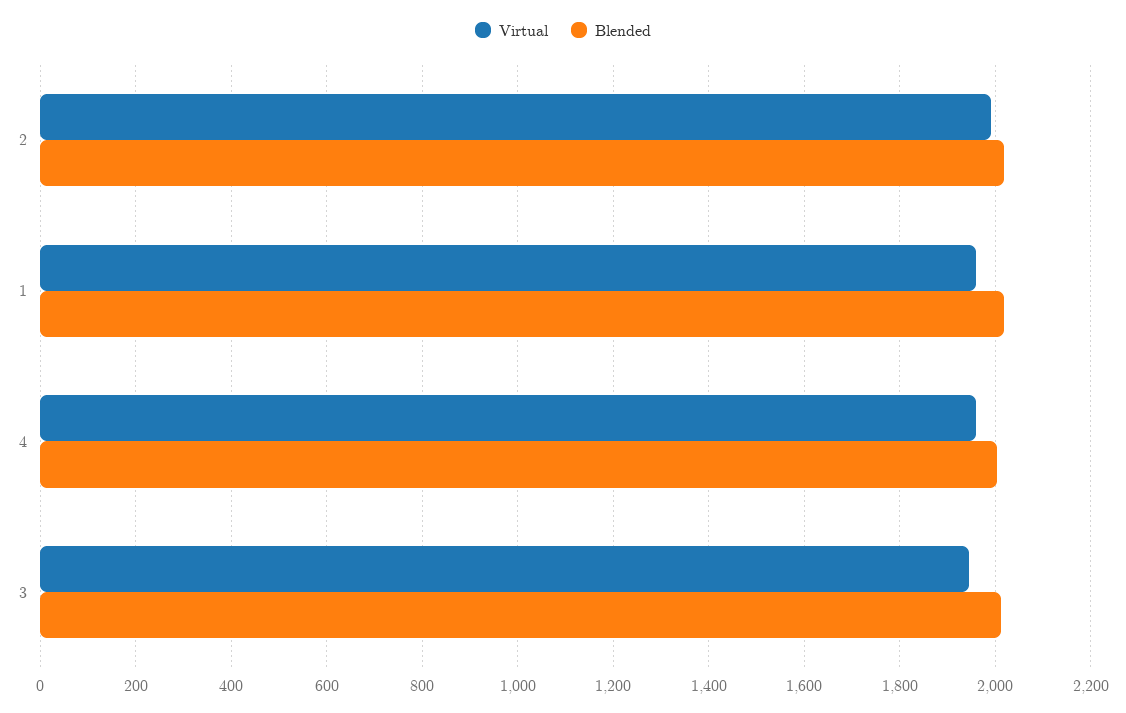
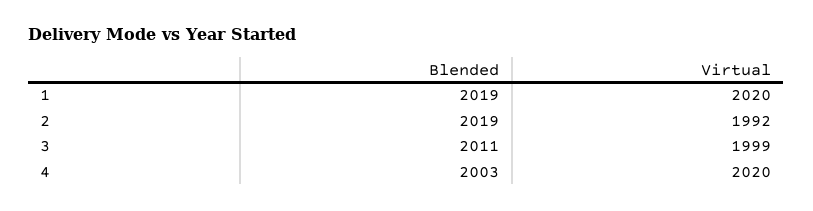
Virtual, 1: 1960 -> 2020
Virtual, 4: 1960 -> 2020
Virtual, 3: 1940 -> 1999

